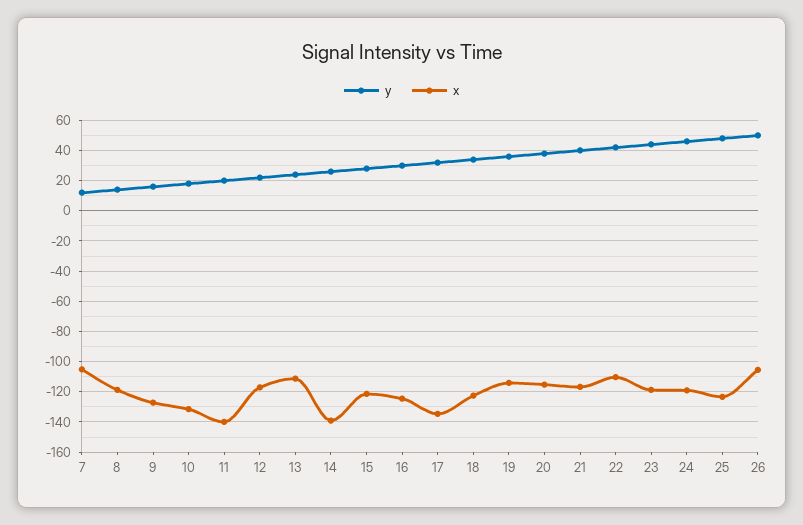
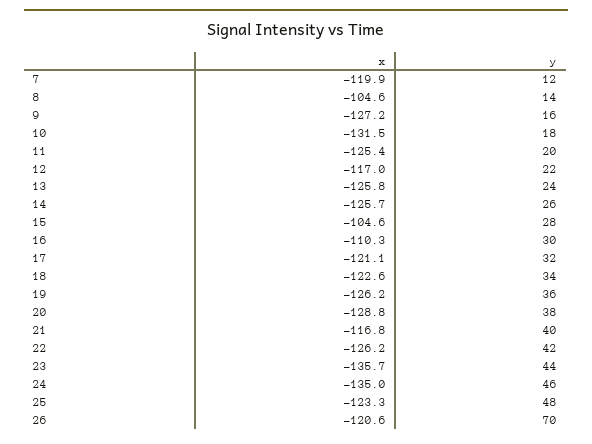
x, 7: -105 -> -119.9
x, 8: -120 -> -104.6
x, 11: -140 -> -125.4
x, 13: -110 -> -125.8
x, 14: -140 -> -125.7
x, 15: -120 -> -104.6
x, 16: -125 -> -110.3
x, 17: -135 -> -121.1
x, 19: -115 -> -126.2
x, 20: -115 -> -128.8
x, 22: -110 -> -126.2
x, 23: -120 -> -135.7
x, 24: -120 -> -135
y, 26: 50 -> 70
x, 26: -105 -> -120.6

